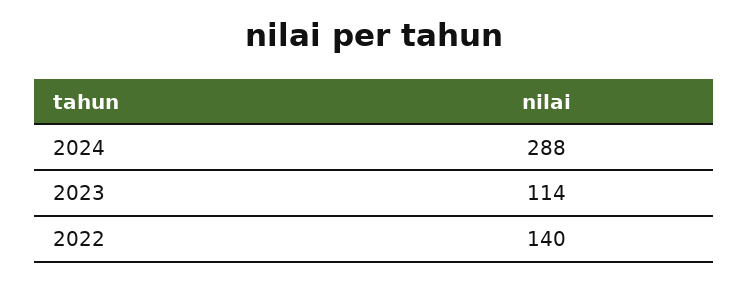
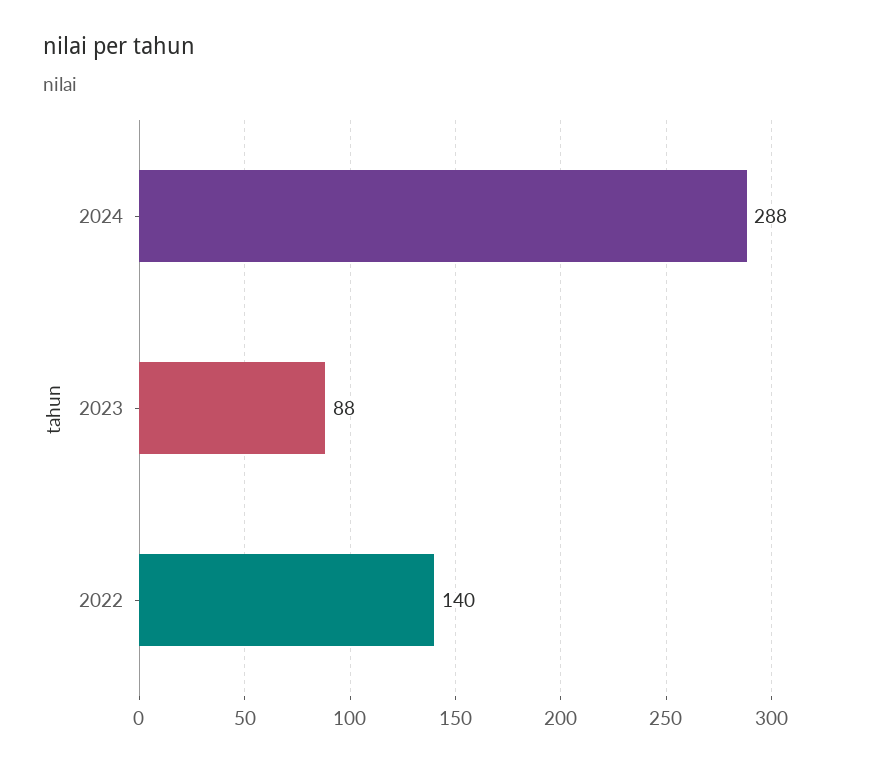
2023: 114 -> 88

